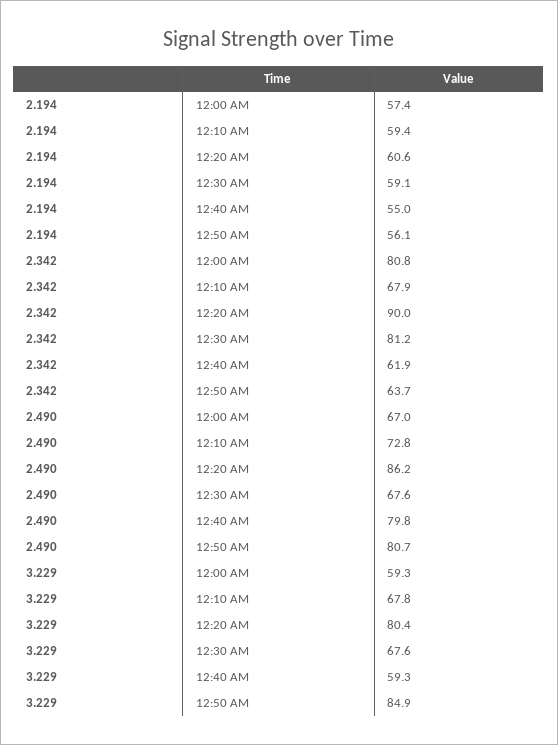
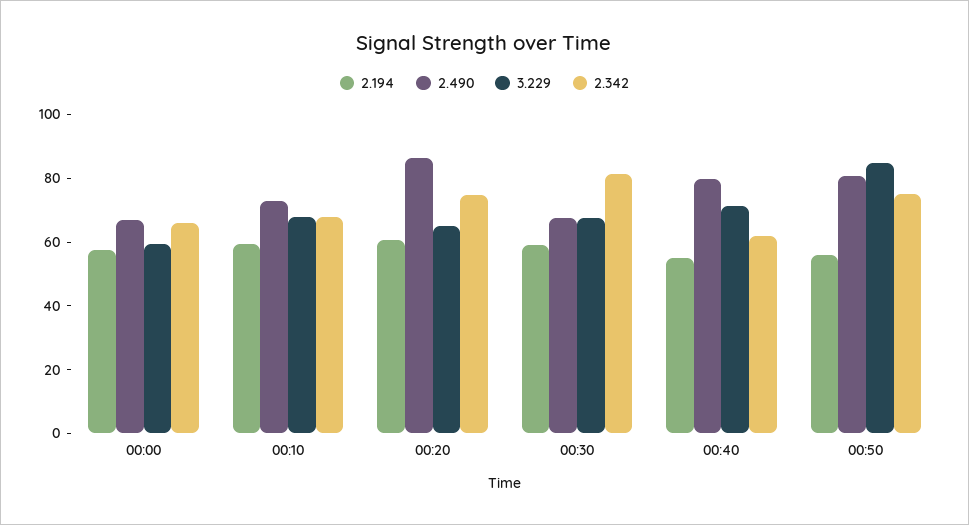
2.342, 12:00 AM: 80.8 -> 65
2.342, 12:20 AM: 90 -> 75
2.342, 12:50 AM: 63.7 -> 75
3.229, 12:20 AM: 80.4 -> 65
3.229, 12:40 AM: 59.3 -> 70

